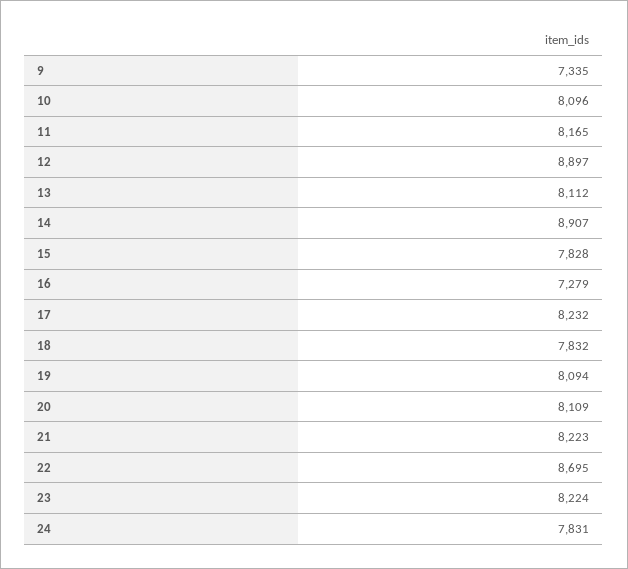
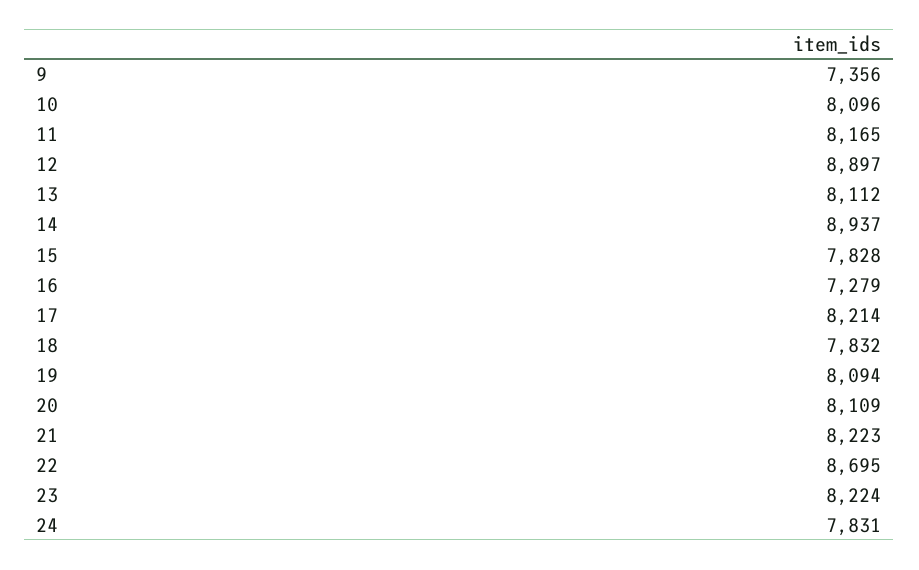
9: 7335 -> 7356
14: 8907 -> 8937
17: 8232 -> 8214

